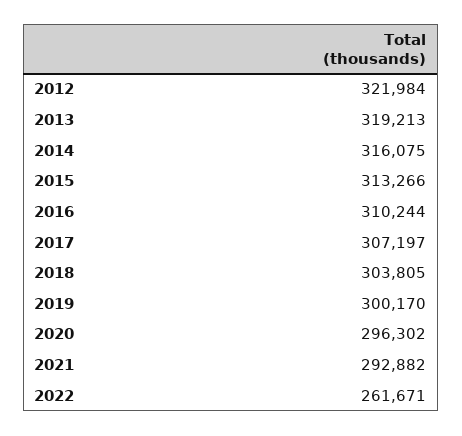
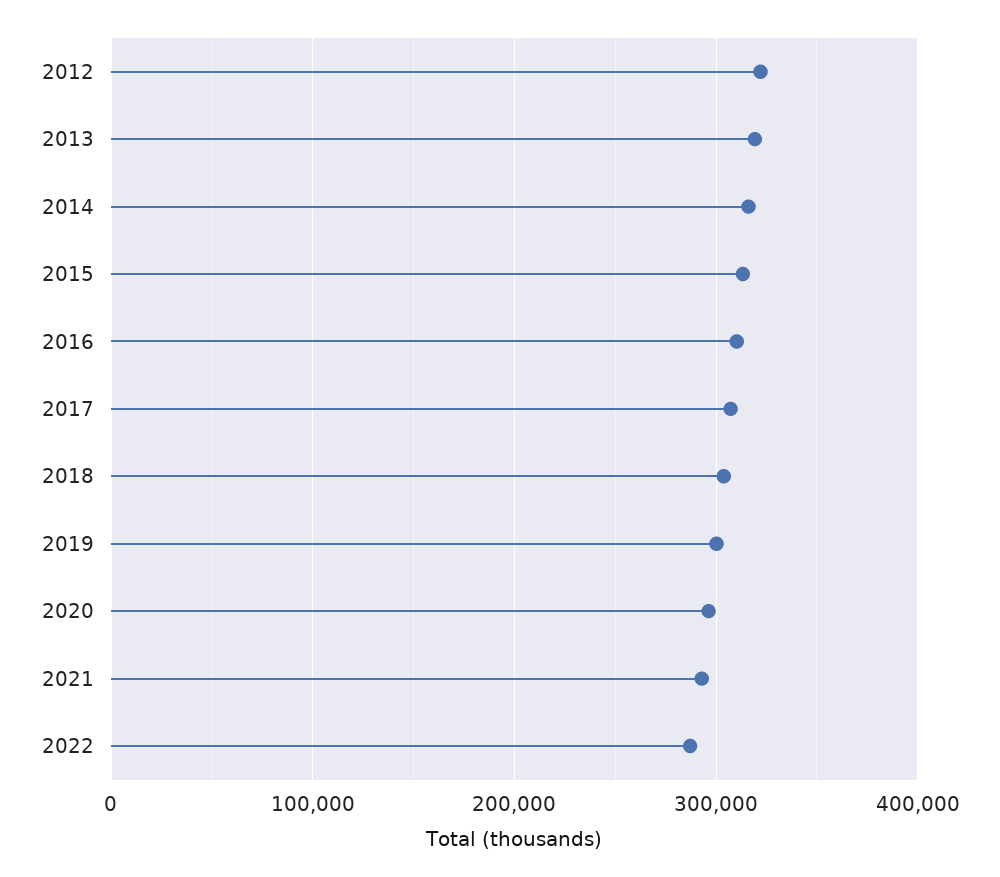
2022: 261671 -> 290000

